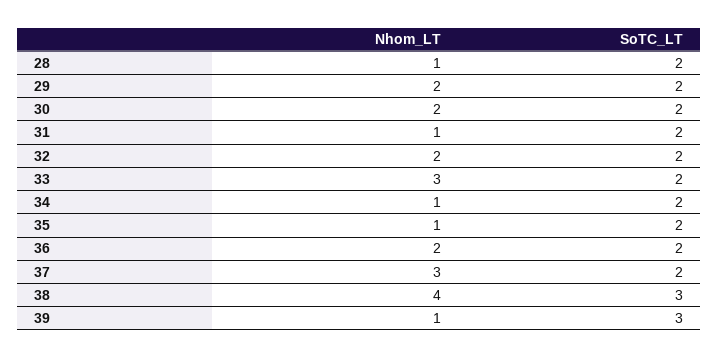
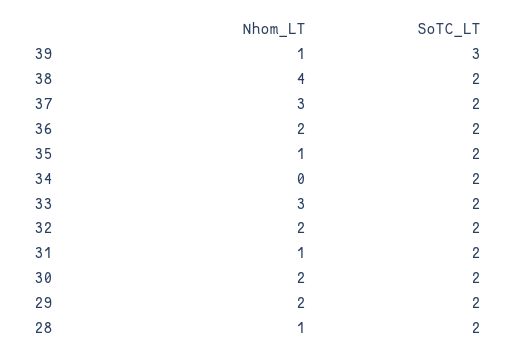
Nhom_LT, 34: 1 -> 0
SoTC_LT, 38: 3 -> 2

